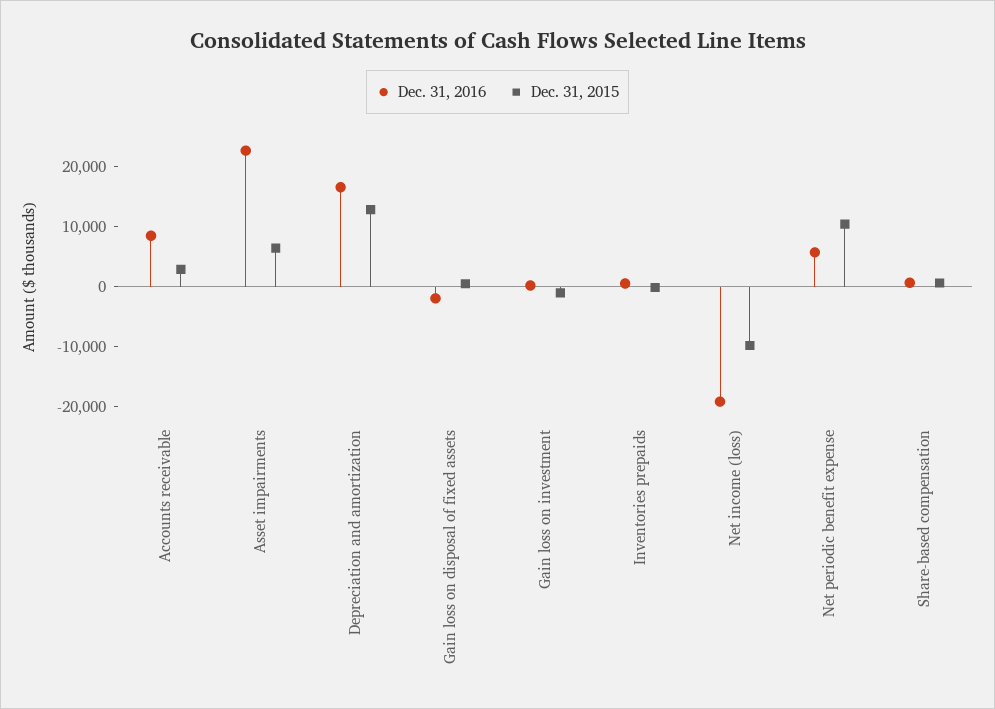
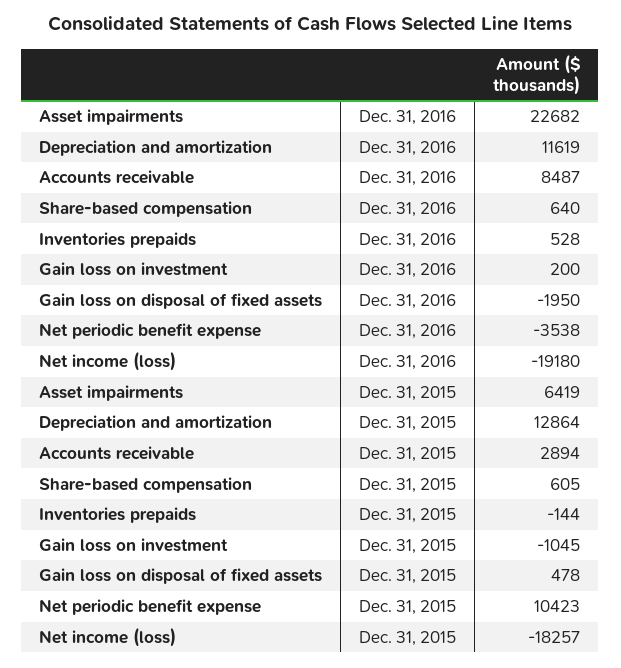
Dec. 31, 2016, Depreciation and amortization: 16000 -> 11619
Dec. 31, 2015, Net income (loss): -10000 -> -18257
Dec. 31, 2016, Net periodic benefit expense: 6000 -> -3538

